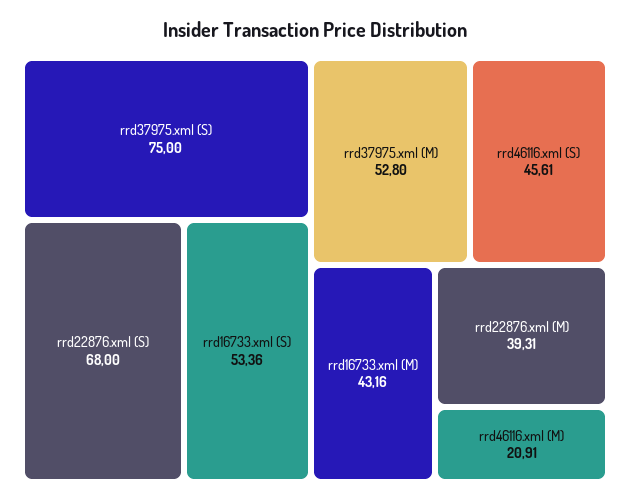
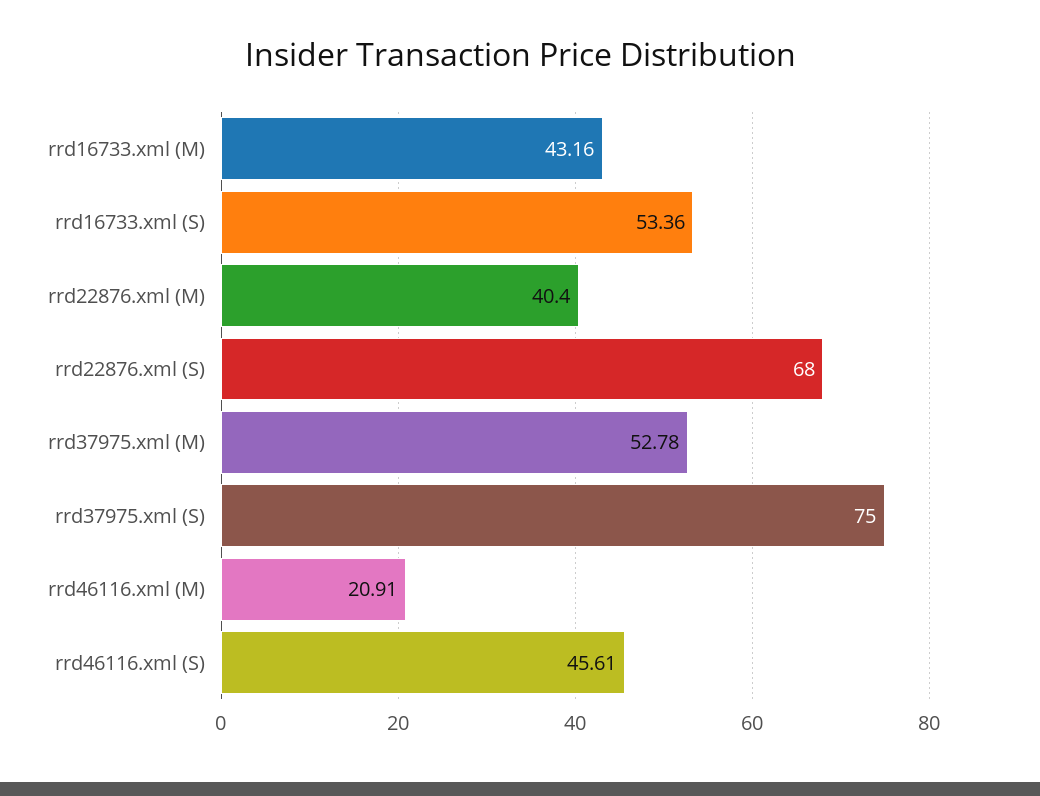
rrd37975.xml (M): 52.8 -> 52.78
rrd22876.xml (M): 39.31 -> 40.4

